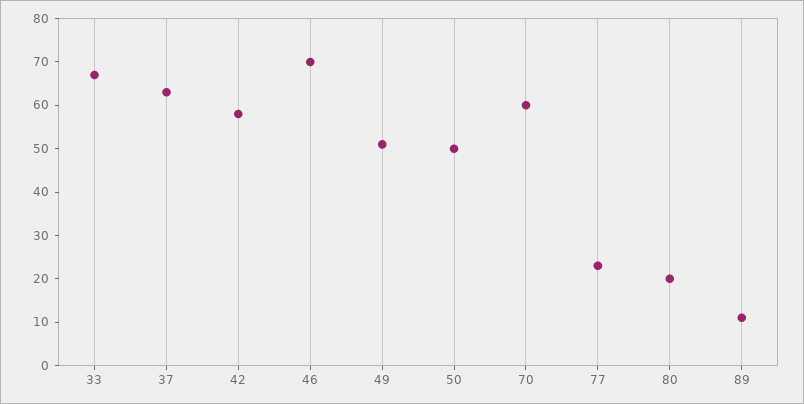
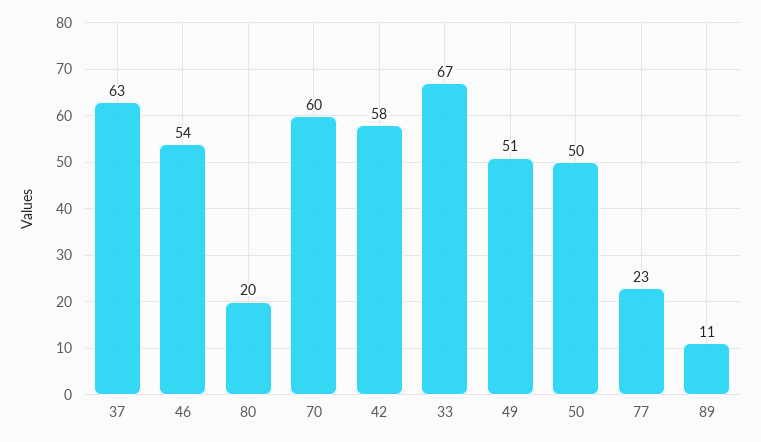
46: 70 -> 54

